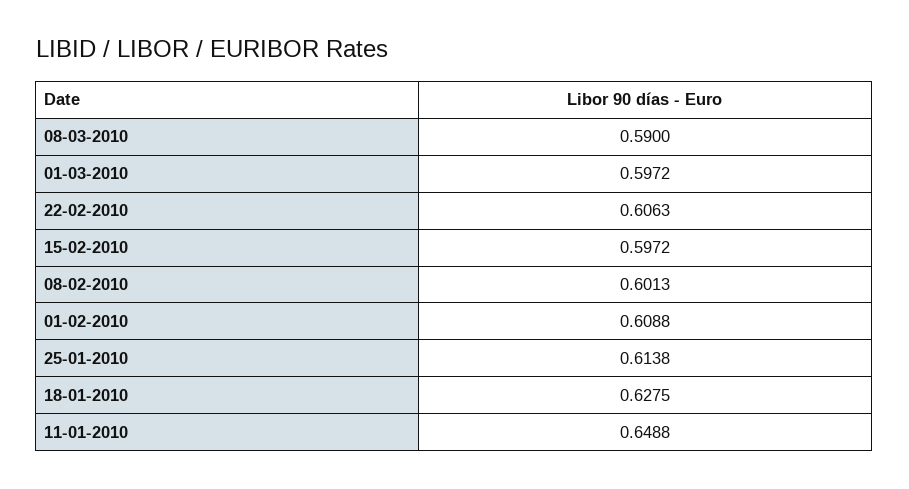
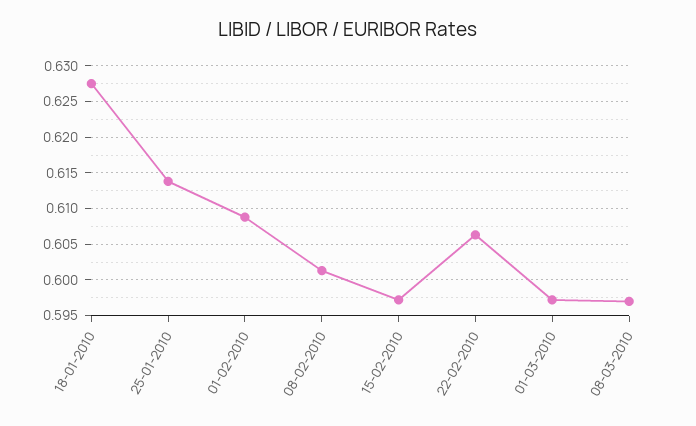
08-03-2010: 0.59 -> 0.597
11-01-2010: 0.6488 -> none

